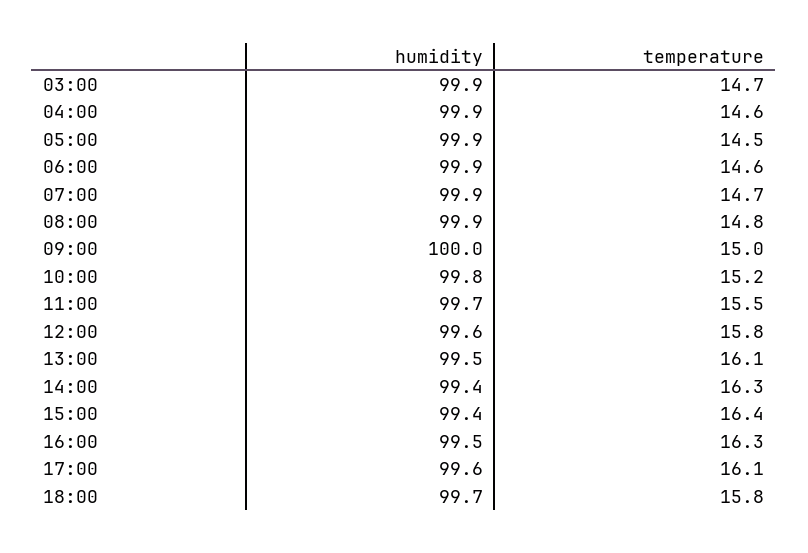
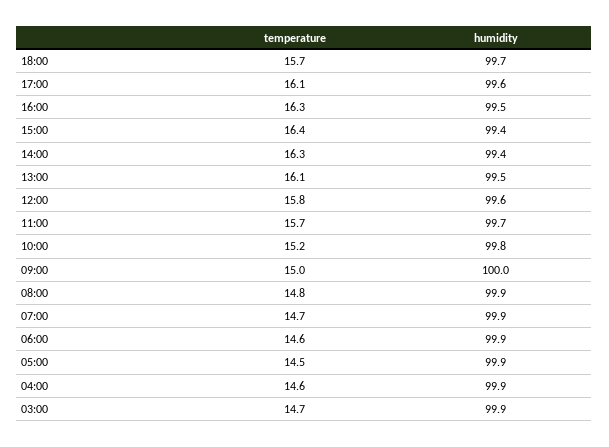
temperature, 11:00: 15.5 -> 15.7
temperature, 18:00: 15.8 -> 15.7

